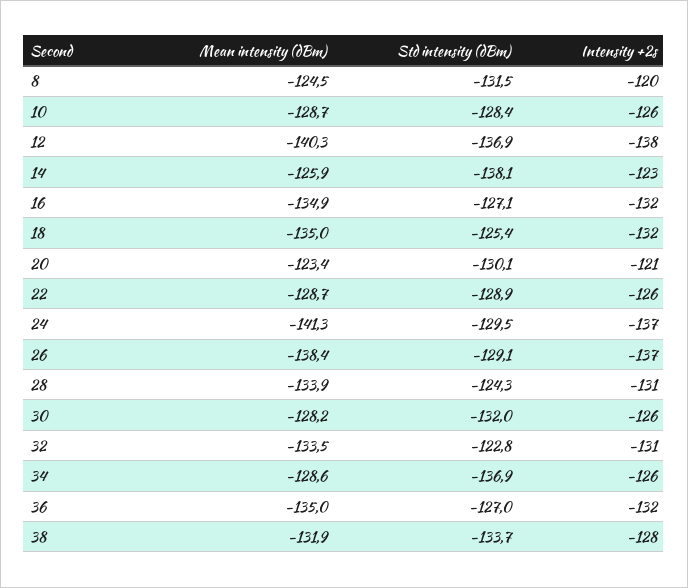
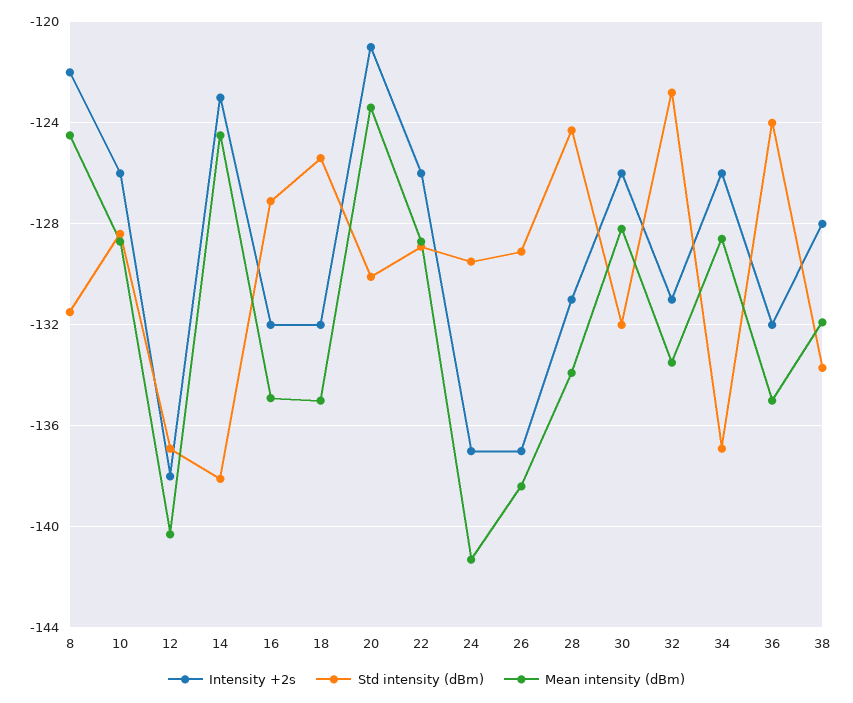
Intensity +2s, 8: -120 -> -122
Mean intensity (dBm), 14: -125.9 -> -124.5
Std intensity (dBm), 36: -127 -> -124

